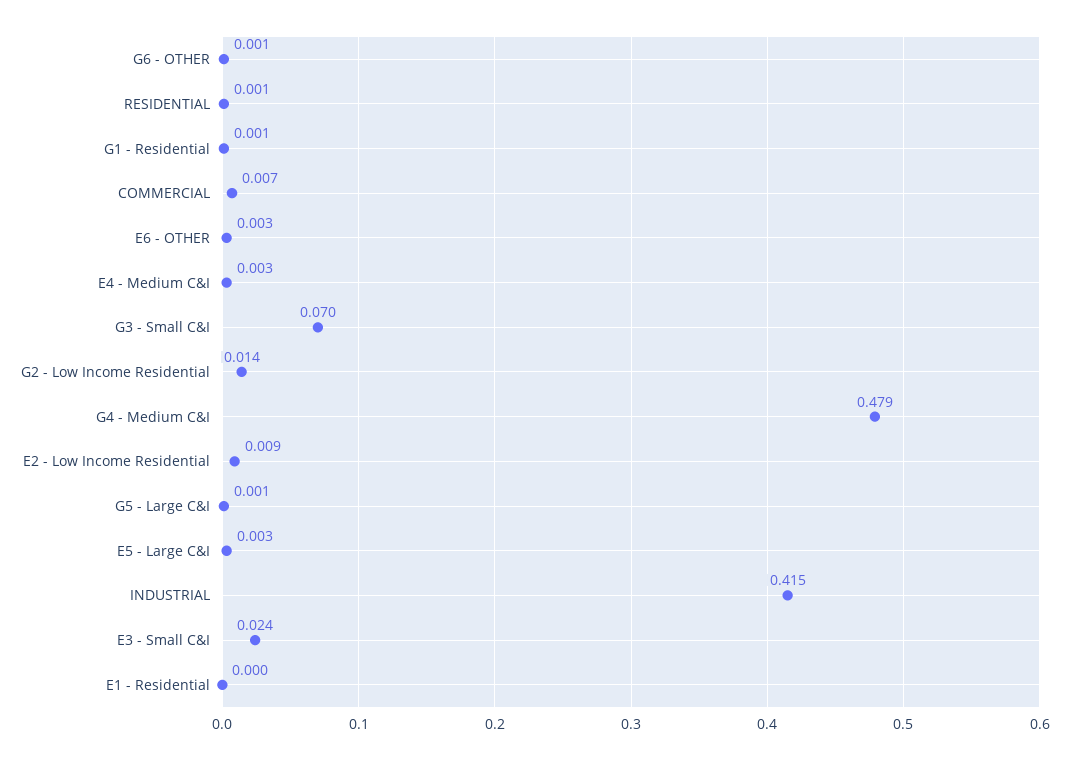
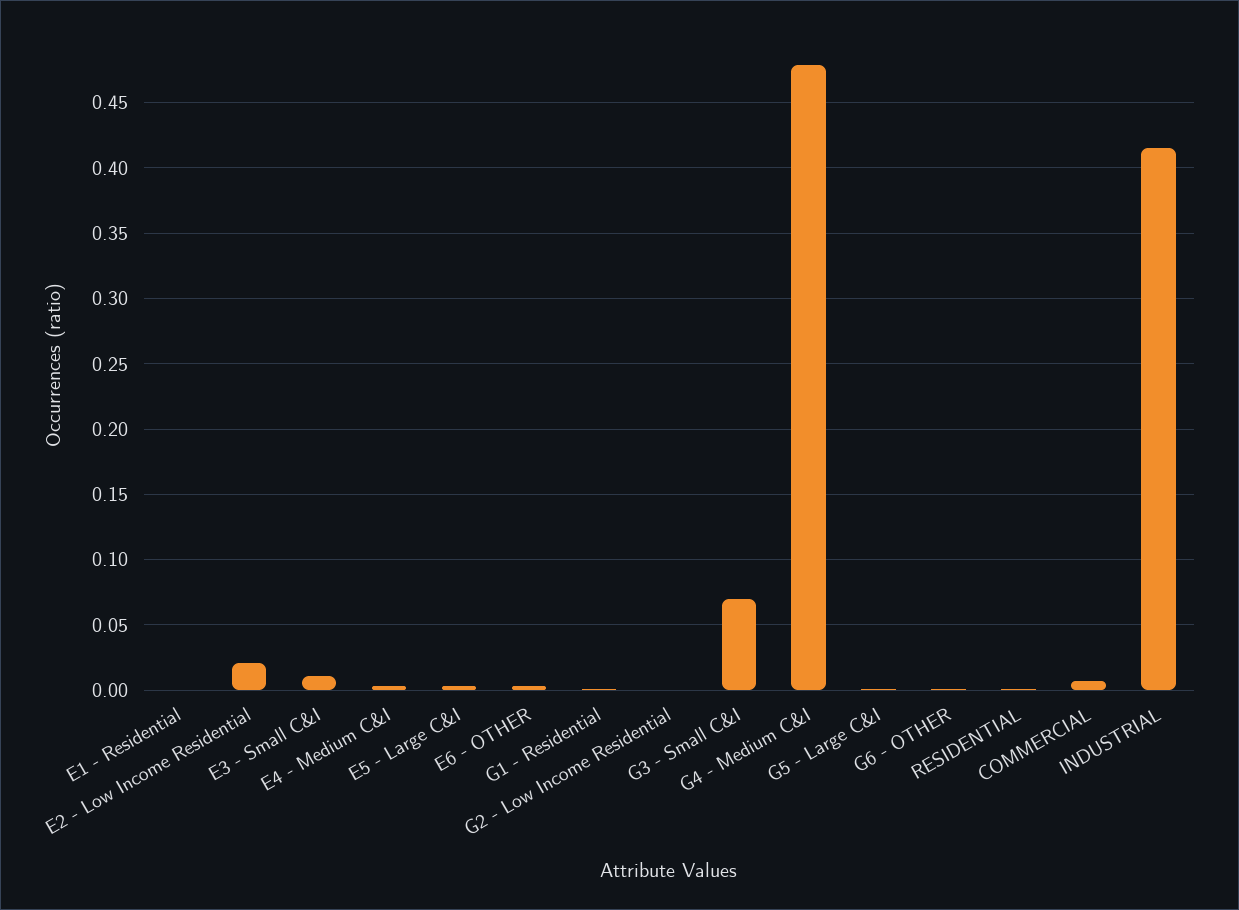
G2 - Low Income Residential: 0.014 -> 0
E2 - Low Income Residential: 0.009 -> 0.02
E3 - Small C&I: 0.024 -> 0.01

